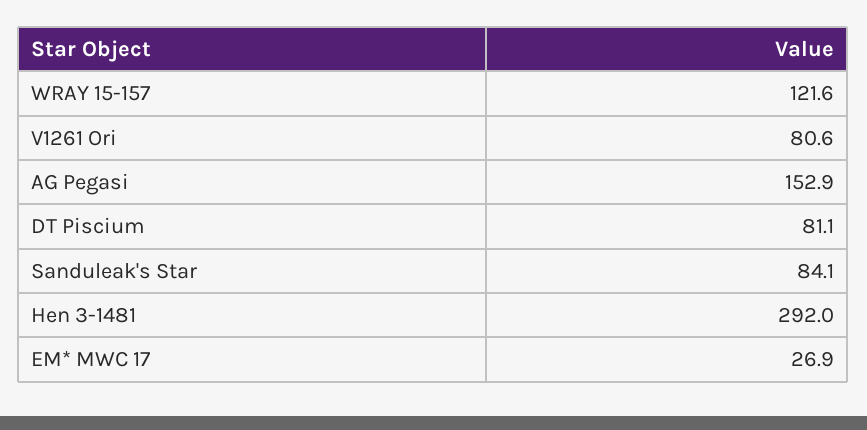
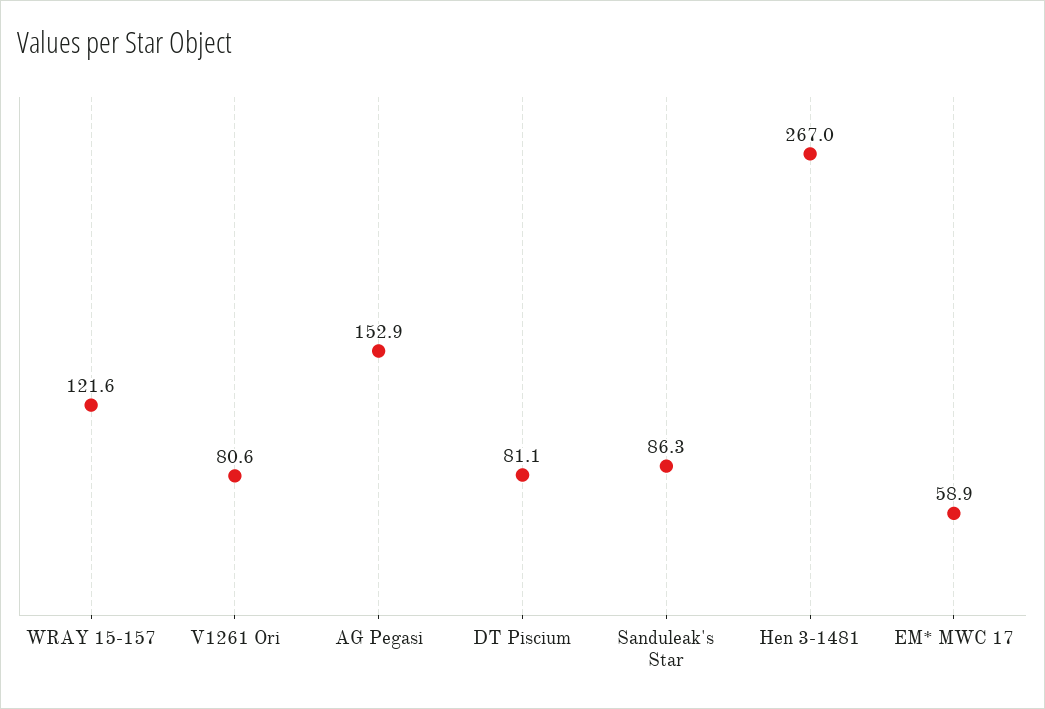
Sanduleak's Star: 84.1 -> 86.3
Hen 3-1481: 292 -> 267
EM* MWC 17: 26.9 -> 58.9

